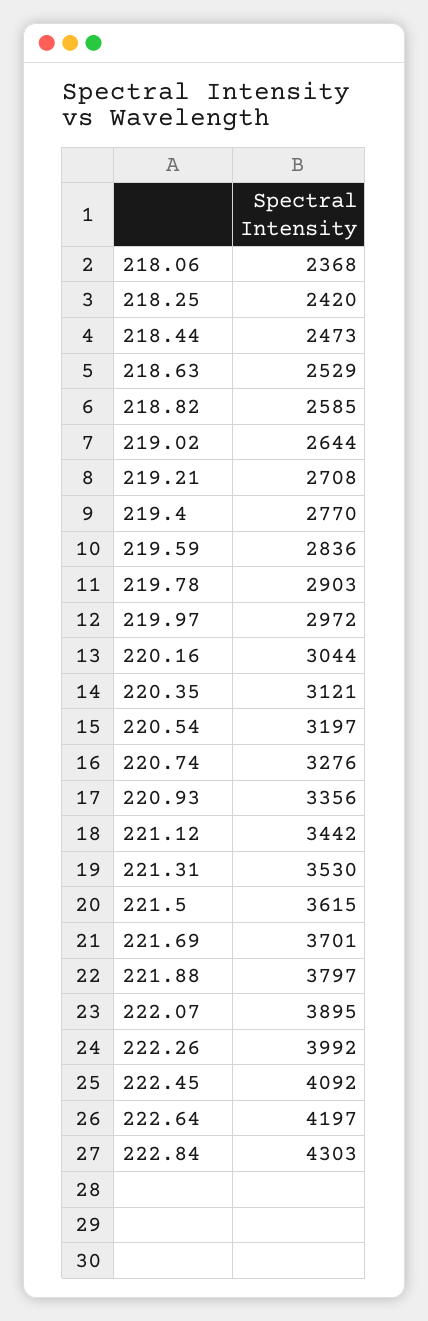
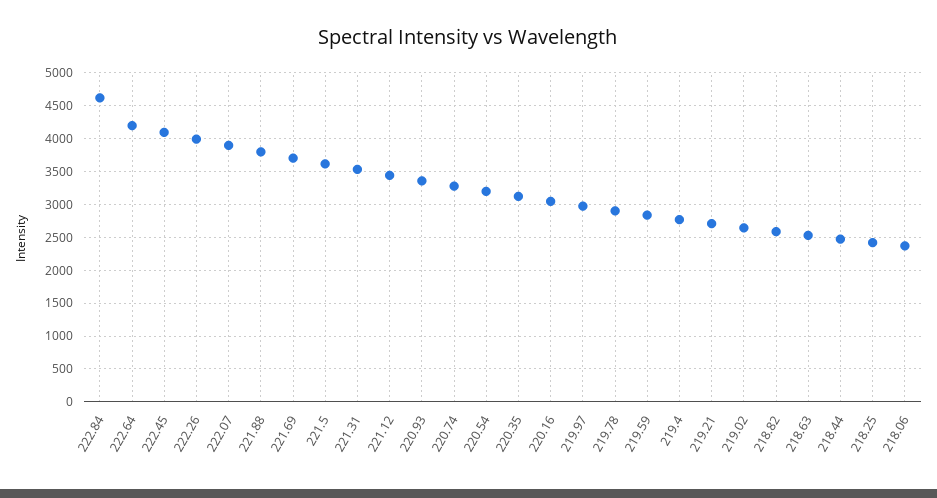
222.84: 4303 -> 4600

